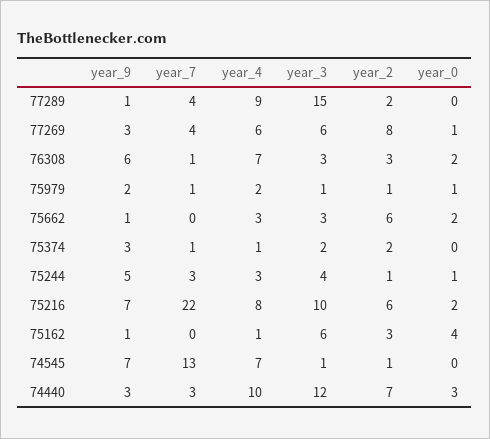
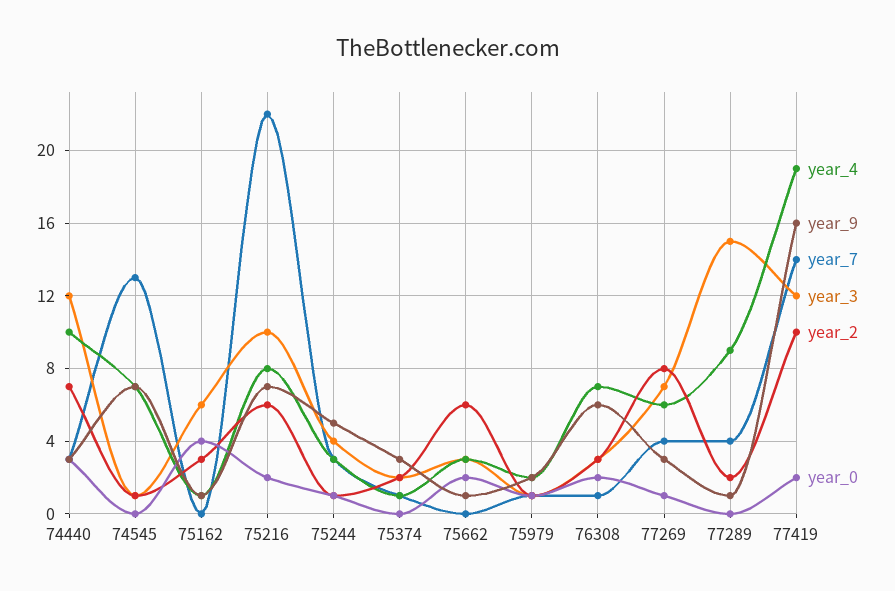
year_3, 77269: 6 -> 7
year_4, 77419: none -> 19
year_9, 77419: none -> 16
year_7, 77419: none -> 14
year_3, 77419: none -> 12
year_2, 77419: none -> 10
year_0, 77419: none -> 2

